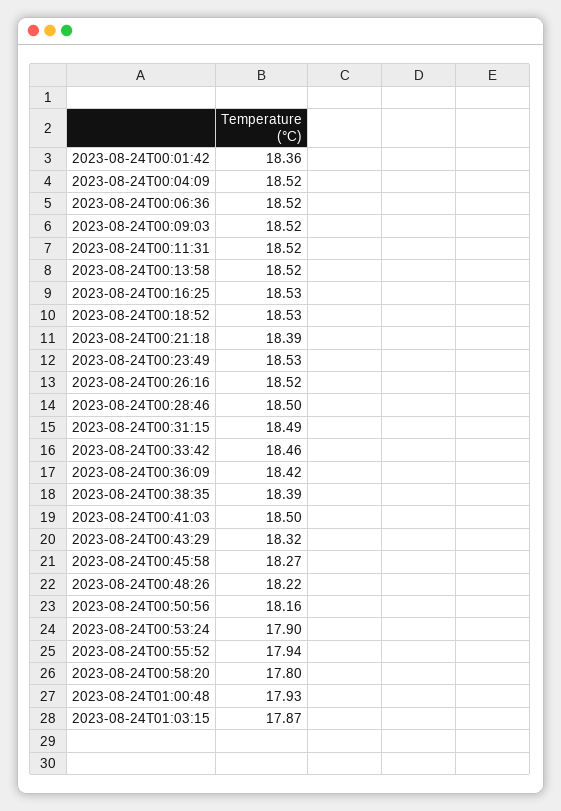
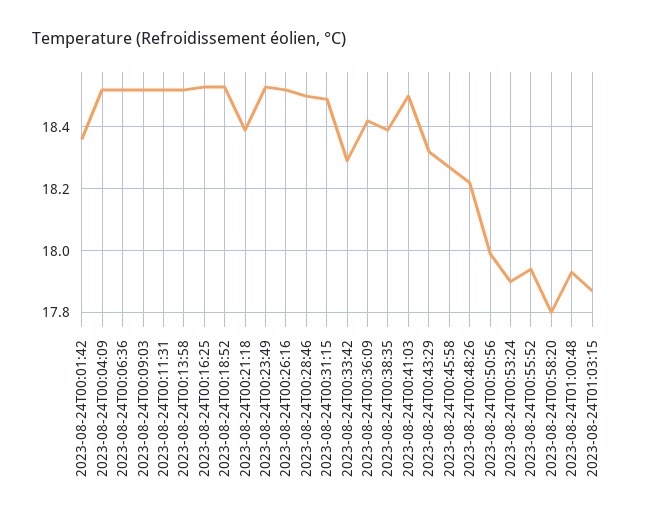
2023-08-24T00:33:42: 18.46 -> 18.3
2023-08-24T00:50:56: 18.16 -> 18

